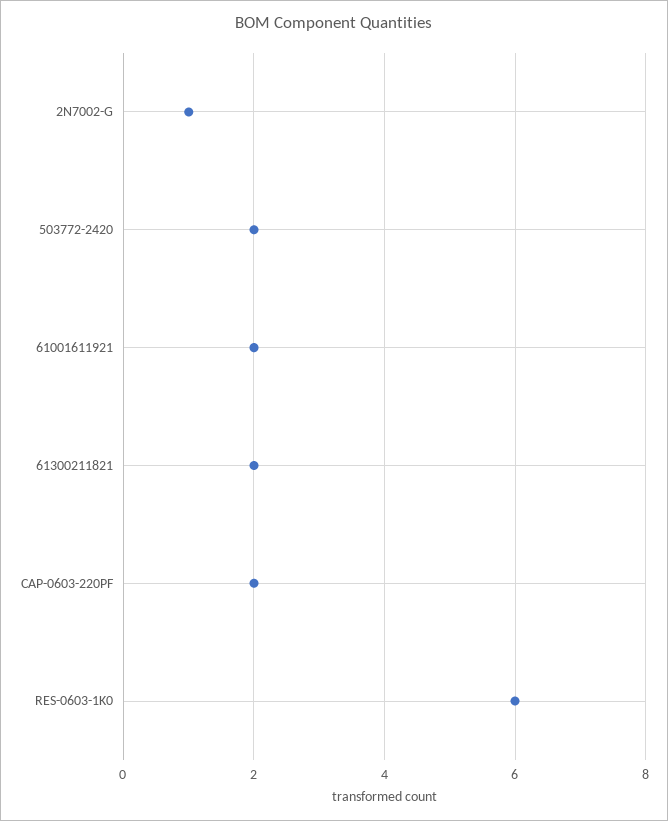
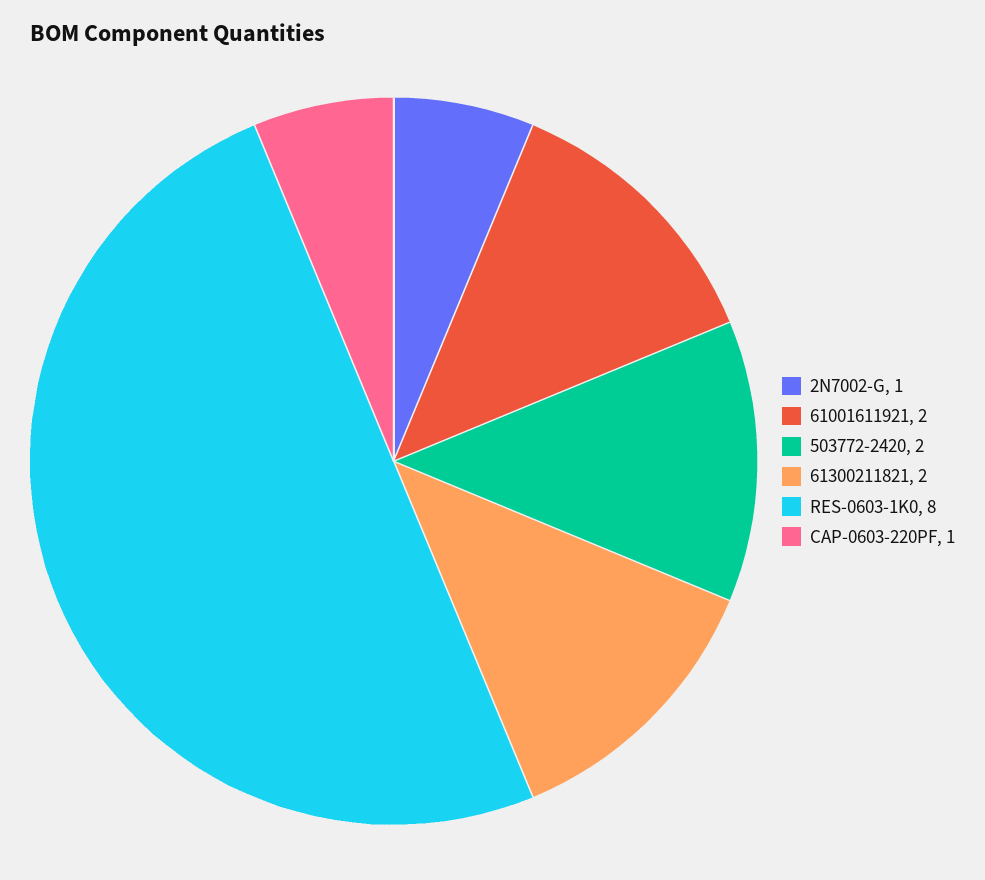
CAP-0603-220PF: 2 -> 1
RES-0603-1K0: 6 -> 8

